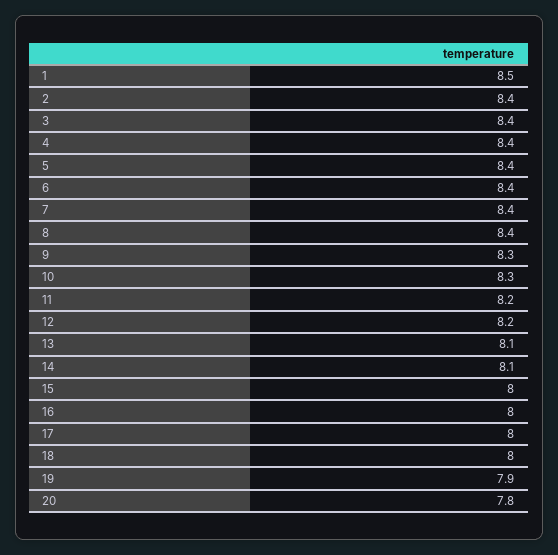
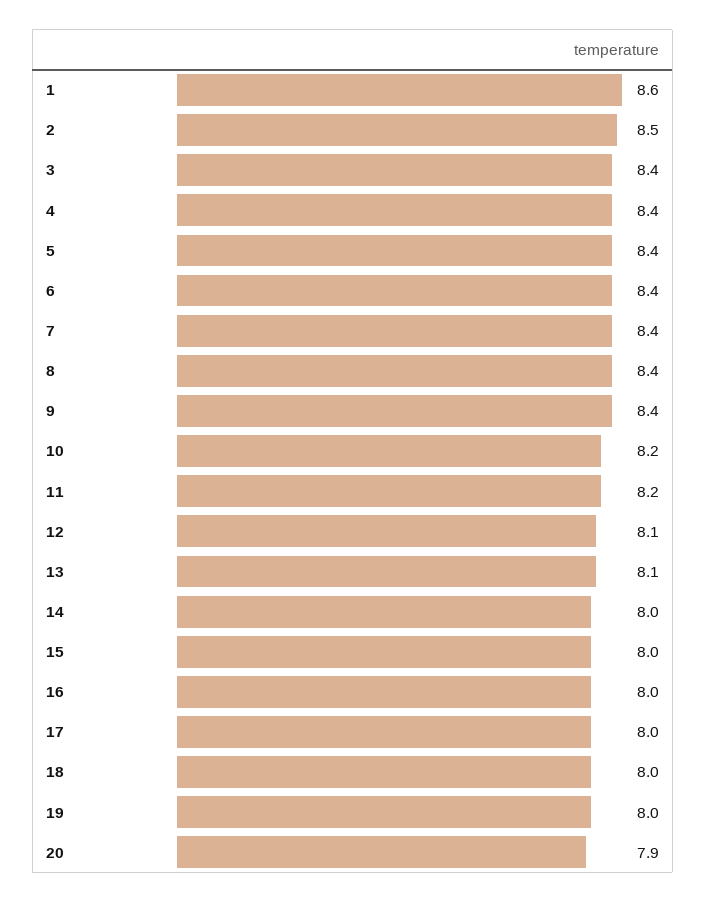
1: 8.5 -> 8.6
2: 8.4 -> 8.5
9: 8.3 -> 8.4
10: 8.3 -> 8.2
12: 8.2 -> 8.1
14: 8.1 -> 8
19: 7.9 -> 8
20: 7.8 -> 7.9

